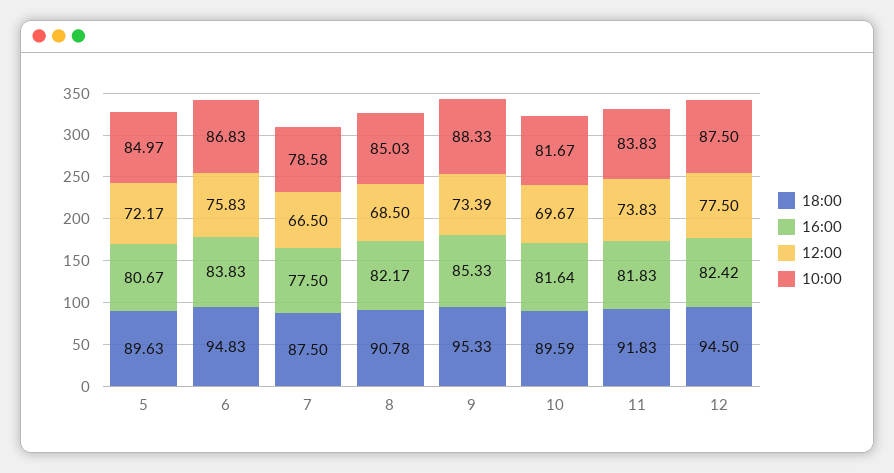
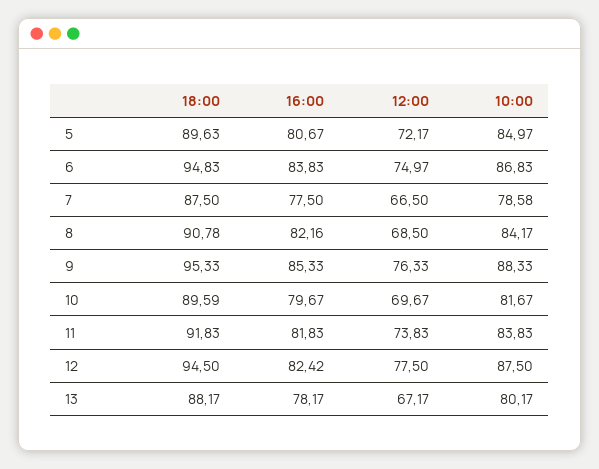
12:00, 6: 75.83 -> 74.97
16:00, 8: 82.17 -> 82.16
10:00, 8: 85.03 -> 84.17
12:00, 9: 73.39 -> 76.33
16:00, 10: 81.64 -> 79.67
18:00, 13: none -> 88.17
16:00, 13: none -> 78.17
12:00, 13: none -> 67.17
10:00, 13: none -> 80.17

